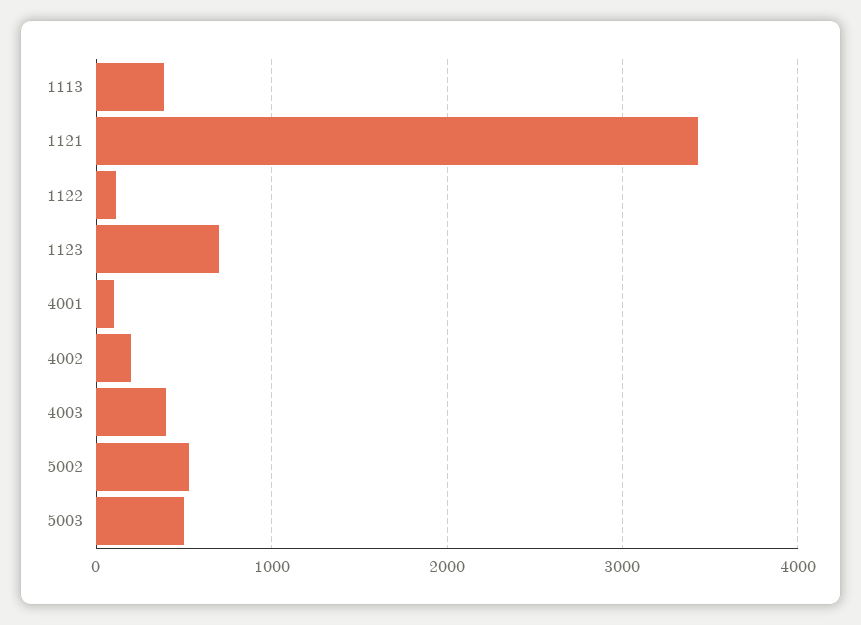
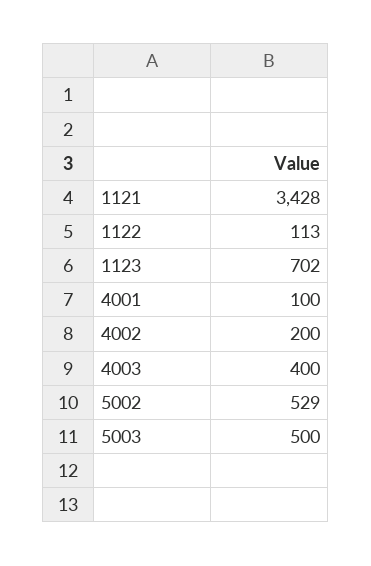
1113: 400 -> none

